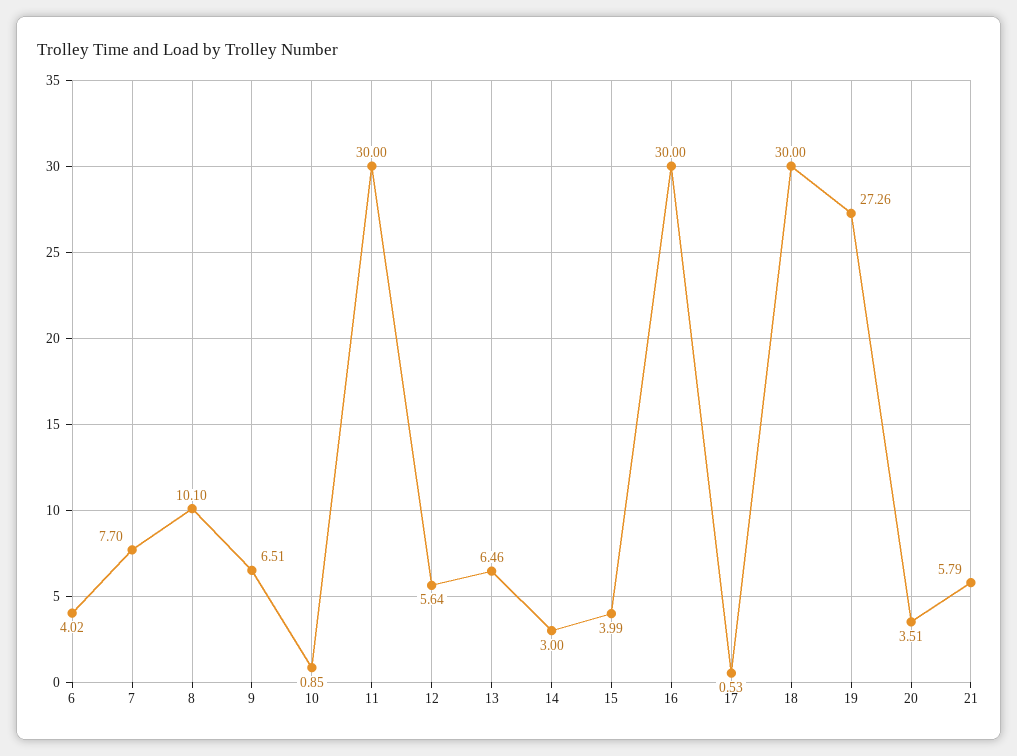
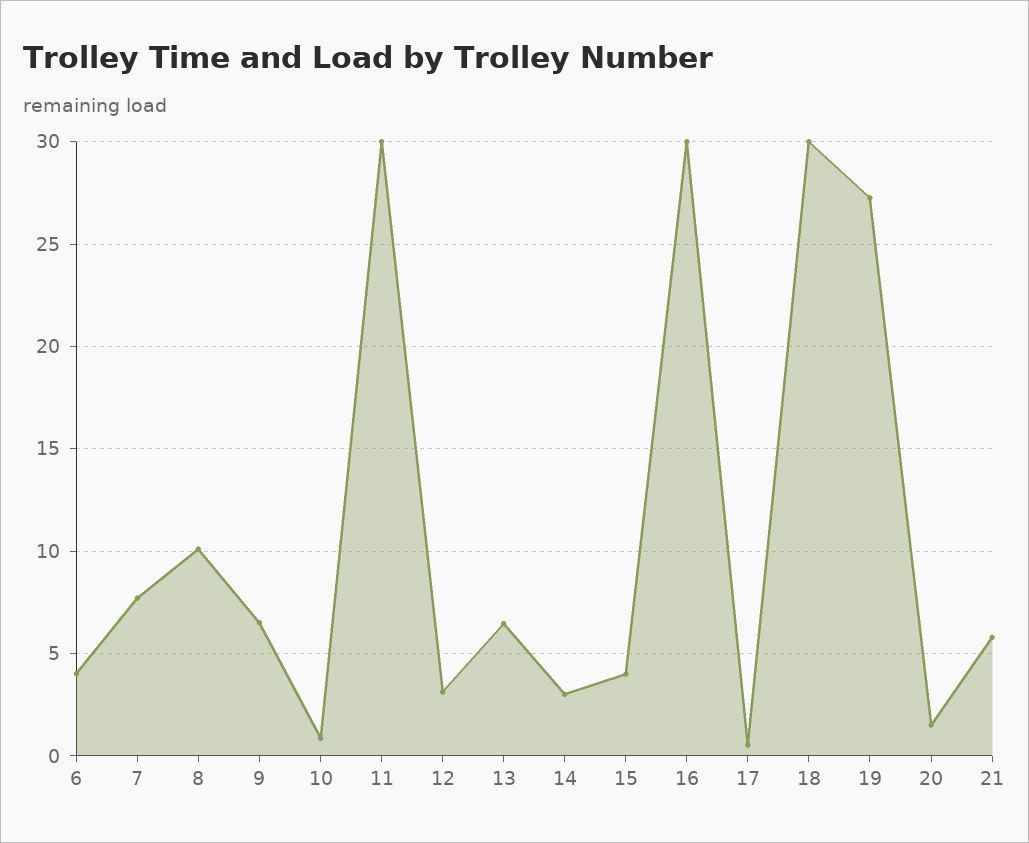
12: 5.64 -> 3
20: 3.51 -> 1.5

